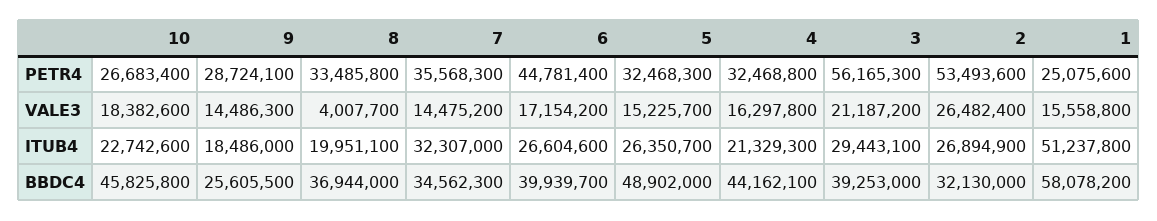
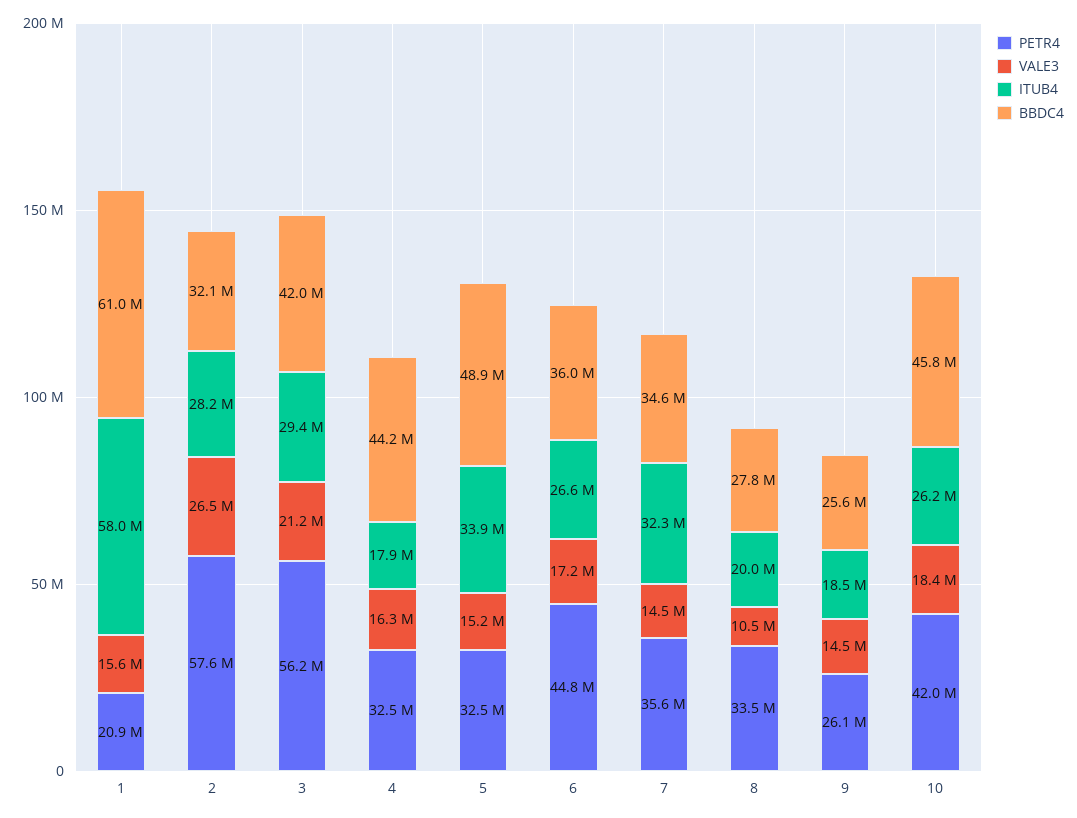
PETR4, 10: 26683400 -> 42000000
PETR4, 9: 28724100 -> 26100000
PETR4, 2: 53493600 -> 57600000
PETR4, 1: 25075600 -> 20900000
VALE3, 8: 4007700 -> 10500000
ITUB4, 10: 22742600 -> 26200000
ITUB4, 5: 26350700 -> 33900000
ITUB4, 4: 21329300 -> 17900000
ITUB4, 2: 26894900 -> 28200000
ITUB4, 1: 51237800 -> 58000000
BBDC4, 8: 36944000 -> 27800000
BBDC4, 6: 39939700 -> 36000000
BBDC4, 3: 39253000 -> 42000000
BBDC4, 1: 58078200 -> 61000000

